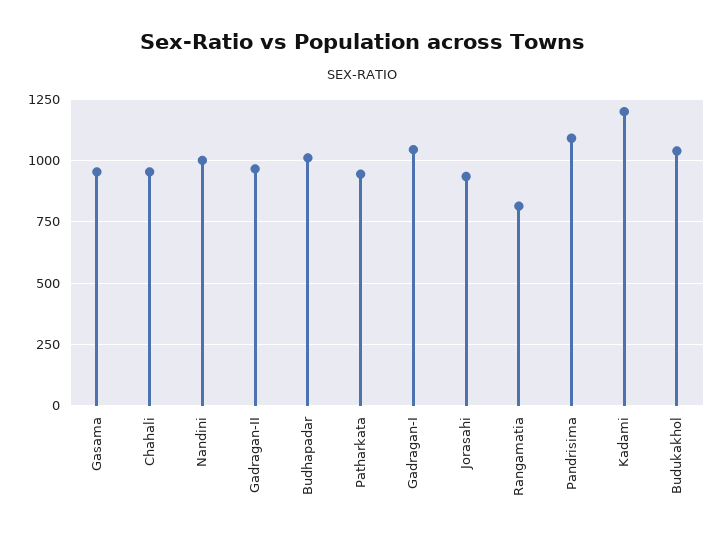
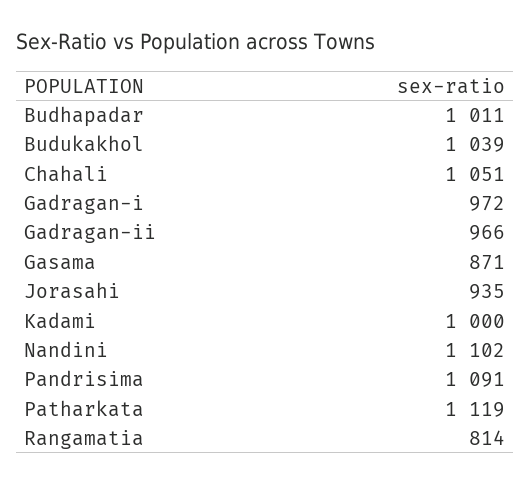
Gasama: 950 -> 871
Chahali: 950 -> 1051
Nandini: 1000 -> 1102
Patharkata: 950 -> 1119
Gadragan-I: 1050 -> 972
Kadami: 1200 -> 1000

